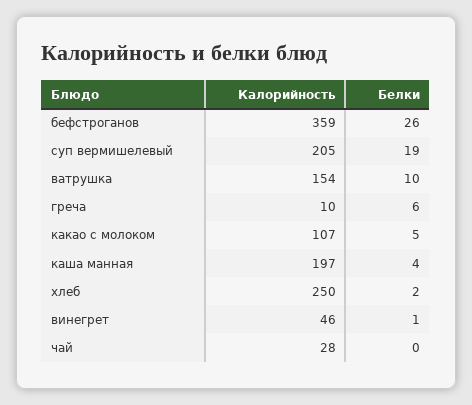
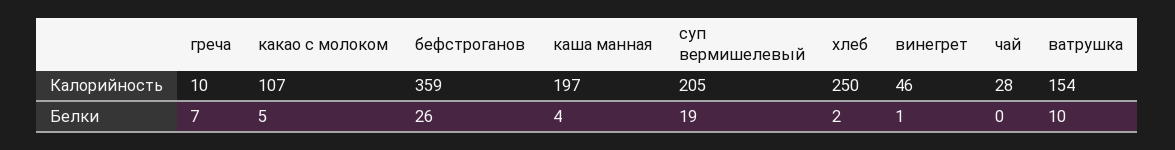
Белки, греча: 6 -> 7

